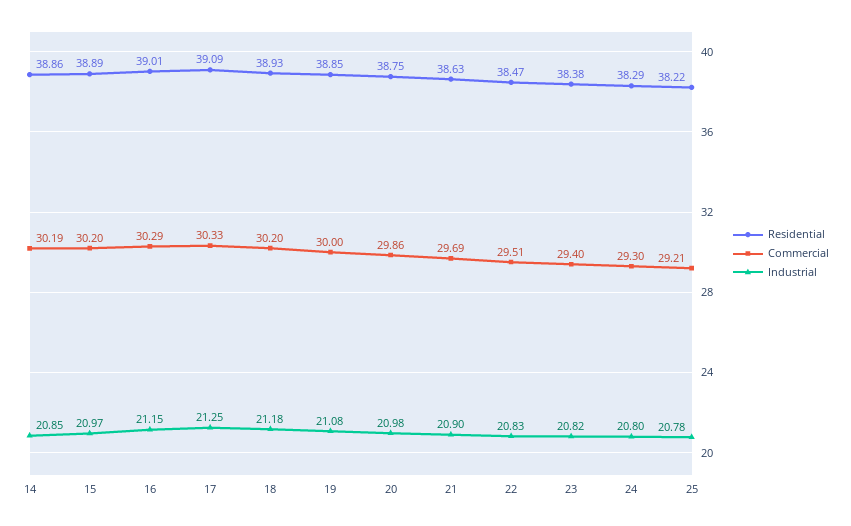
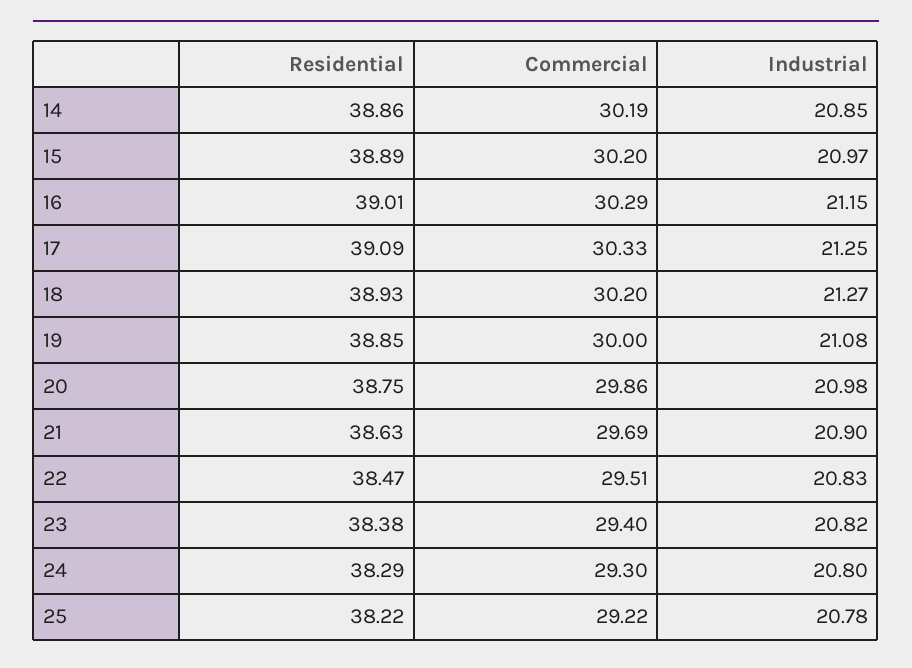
Industrial, 18: 21.18 -> 21.27
Commercial, 25: 29.21 -> 29.22

